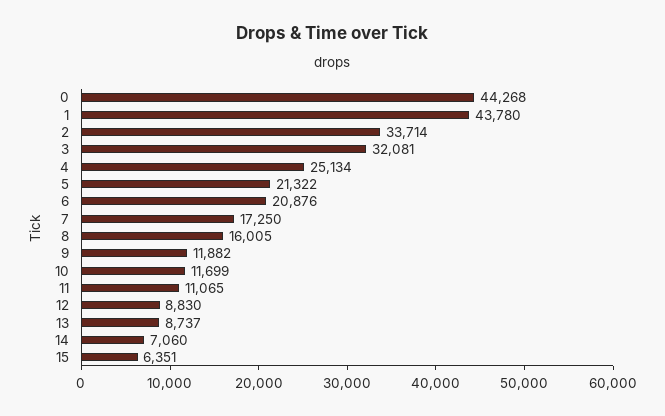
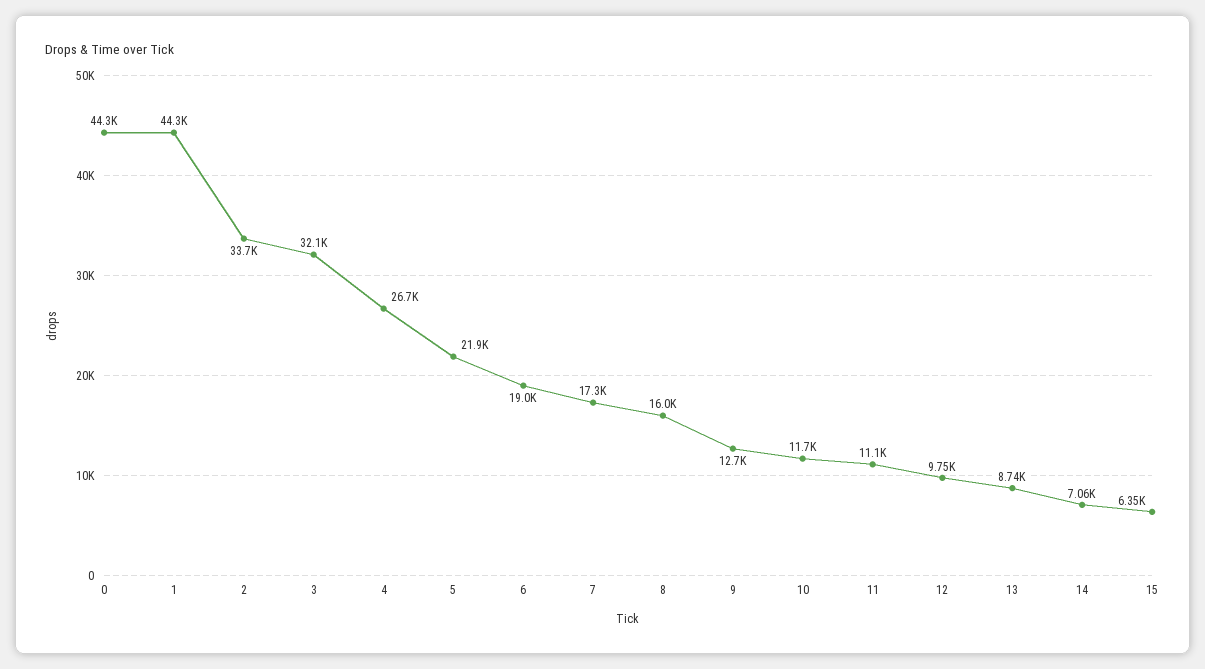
1: 43780 -> 44300
4: 25134 -> 26700
5: 21322 -> 21900
6: 20876 -> 19000
9: 11882 -> 12700
12: 8830 -> 9750

